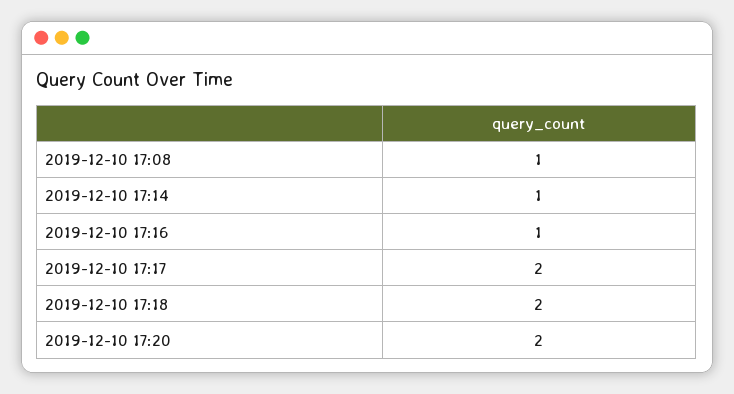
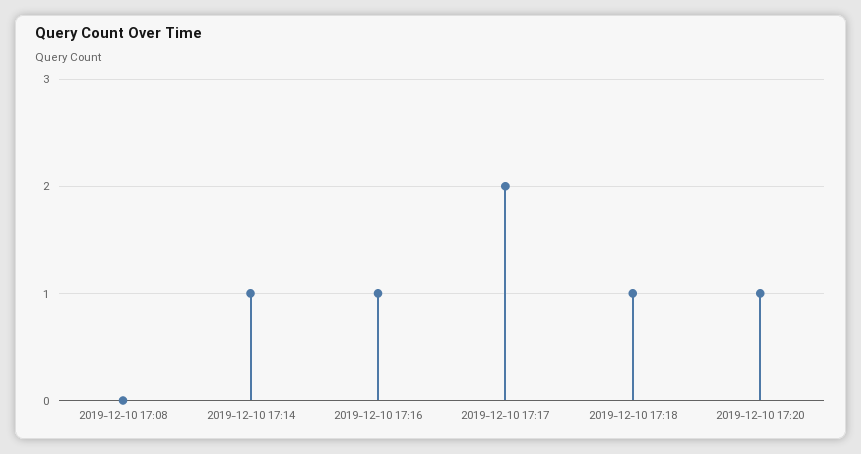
2019-12-10 17:08: 1 -> 0
2019-12-10 17:18: 2 -> 1
2019-12-10 17:20: 2 -> 1

